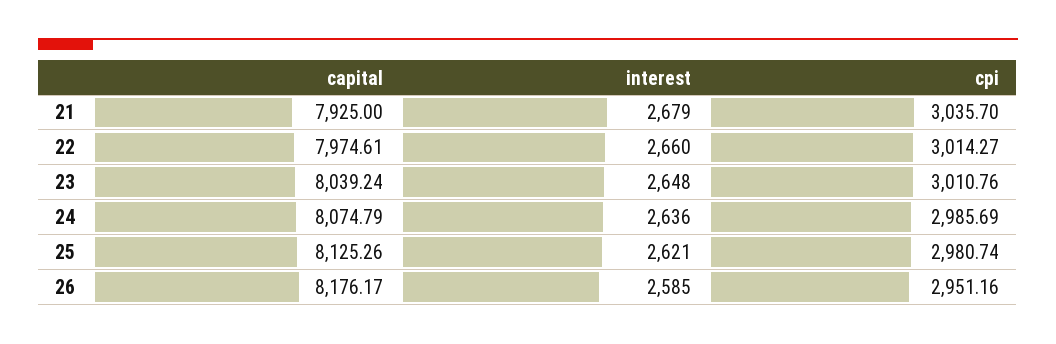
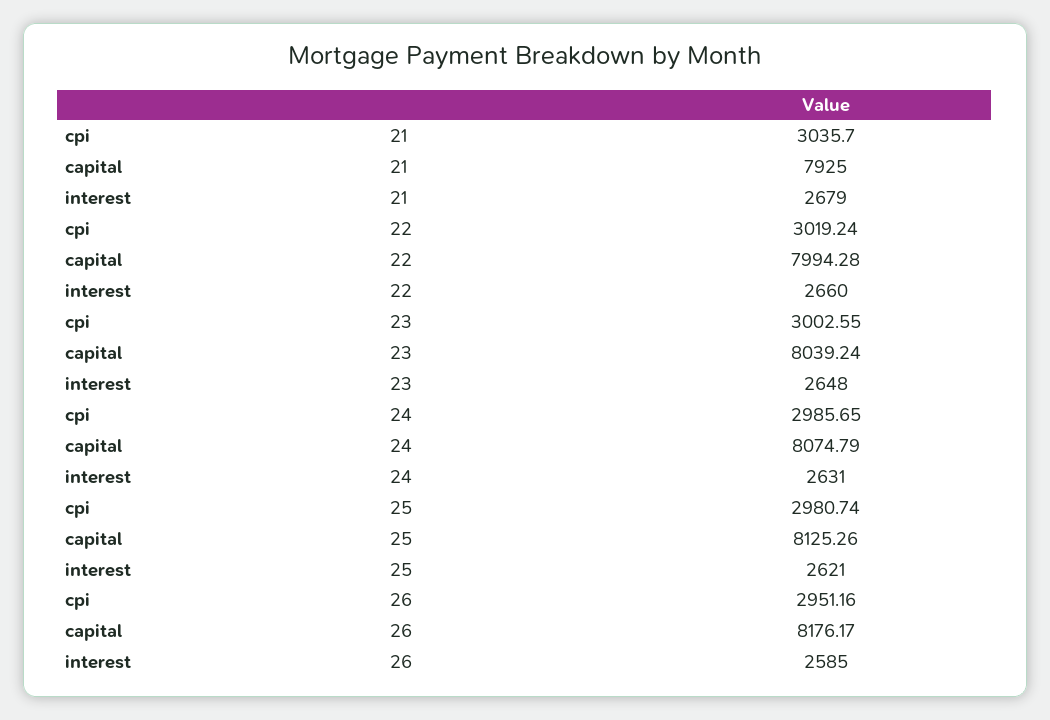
capital, 22: 7974.61 -> 7994.28
cpi, 22: 3014.27 -> 3019.24
cpi, 23: 3010.76 -> 3002.55
interest, 24: 2636 -> 2631
cpi, 24: 2985.69 -> 2985.65

